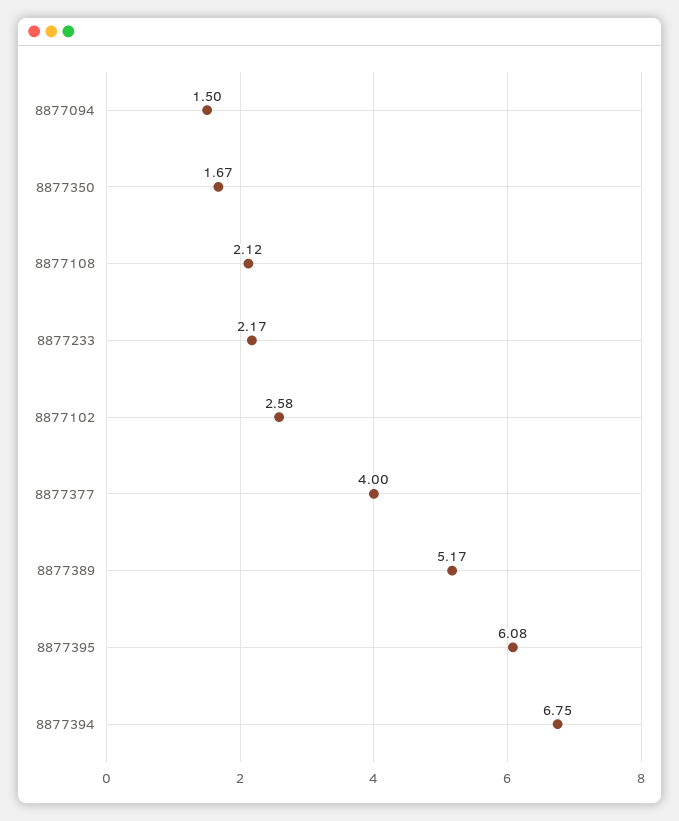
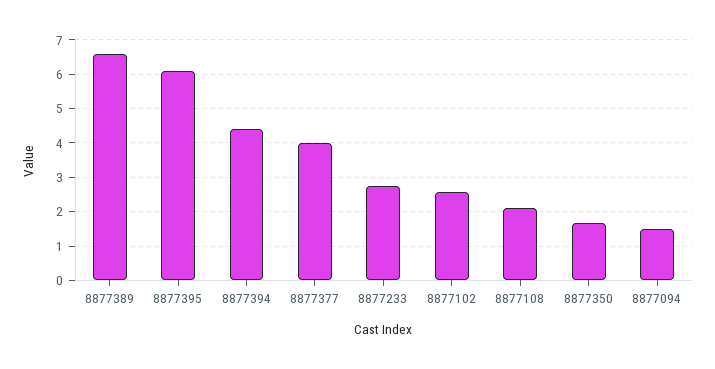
8877233: 2.17 -> 2.8
8877389: 5.17 -> 6.6
8877394: 6.75 -> 4.4

